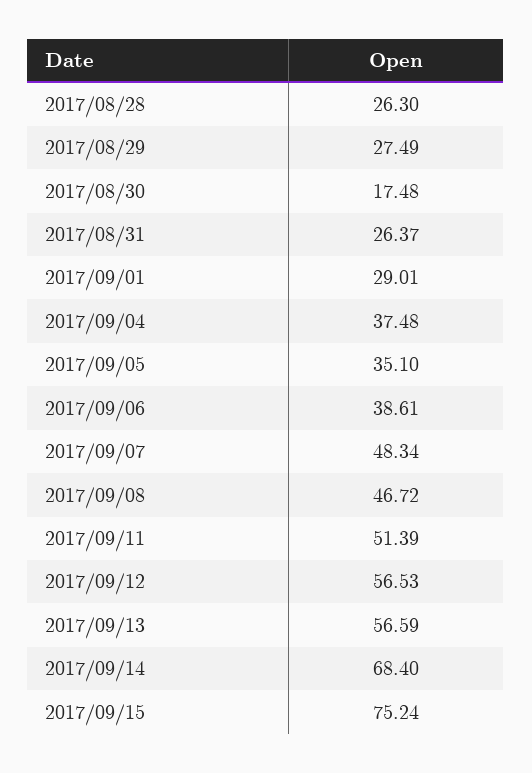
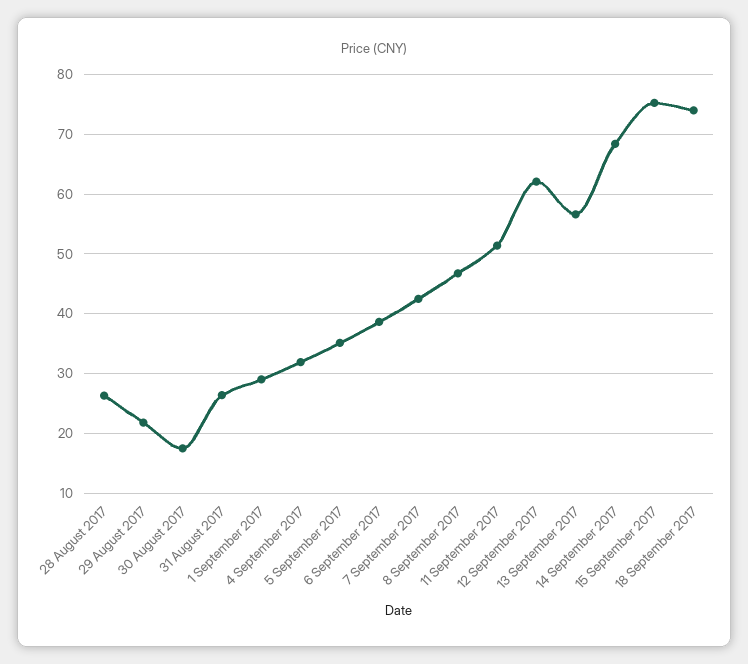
2017/08/29: 27.49 -> 22
2017/09/04: 37.48 -> 32
2017/09/07: 48.34 -> 42
2017/09/12: 56.53 -> 62
18 September 2017: none -> 74

